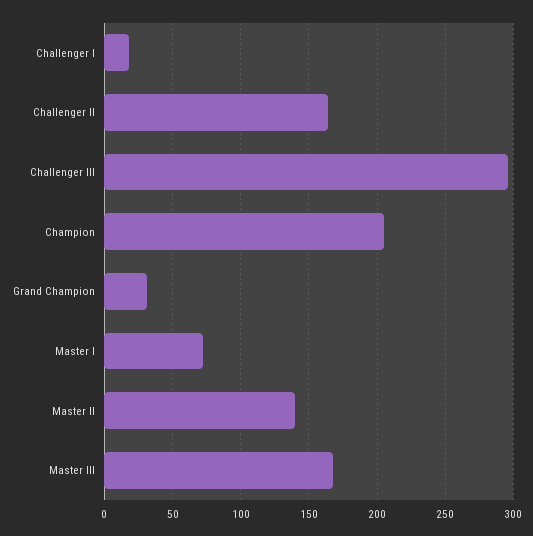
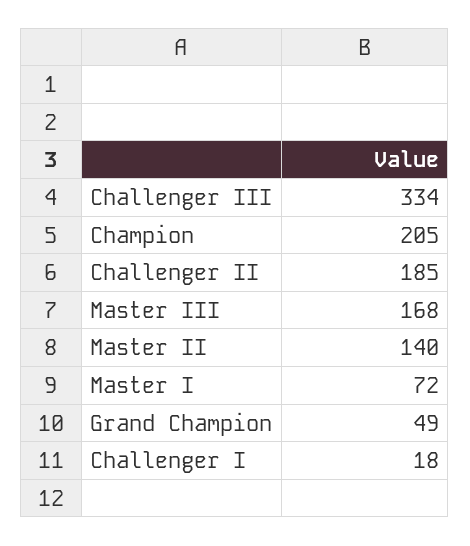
Challenger II: 165 -> 185
Challenger III: 295 -> 334
Grand Champion: 30 -> 49

